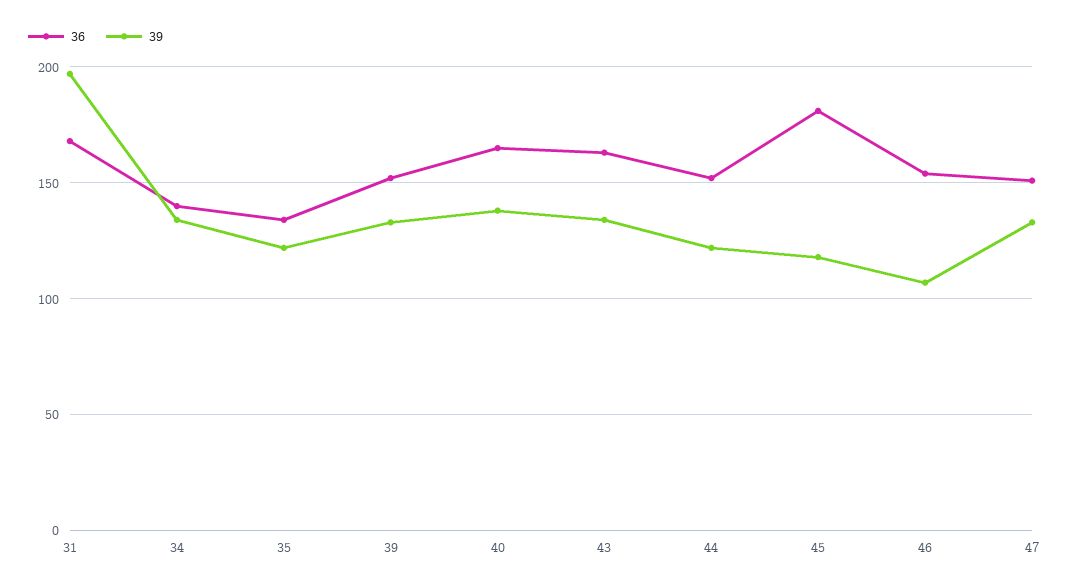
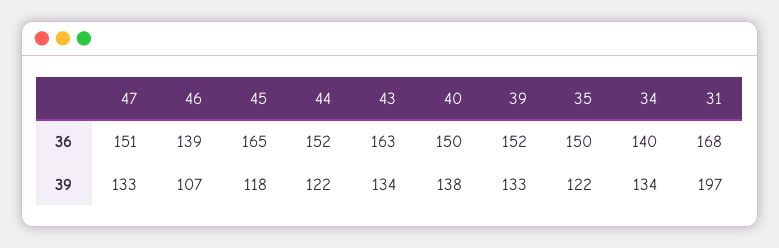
36, 35: 135 -> 150
36, 40: 165 -> 150
36, 45: 180 -> 165
36, 46: 155 -> 139

